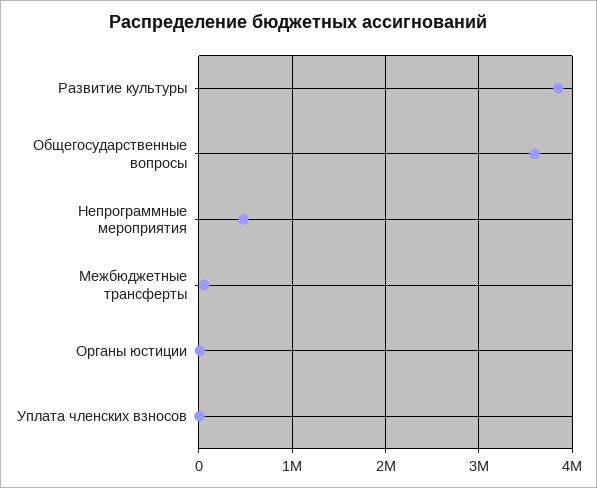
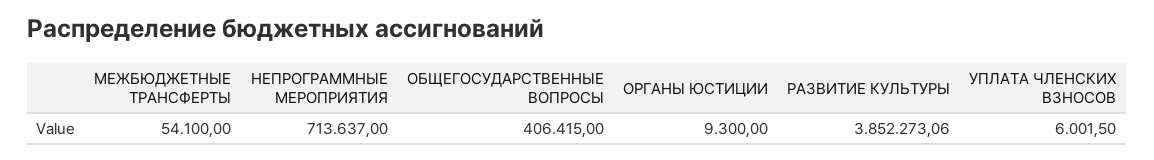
Общегосударственные вопросы: 3600000 -> 406415
Непрограммные мероприятия: 500000 -> 713637

